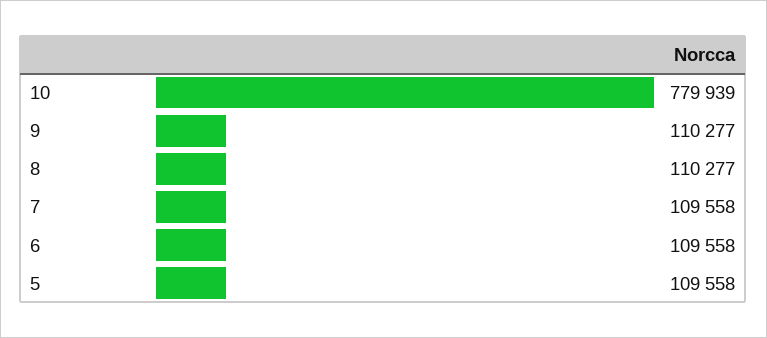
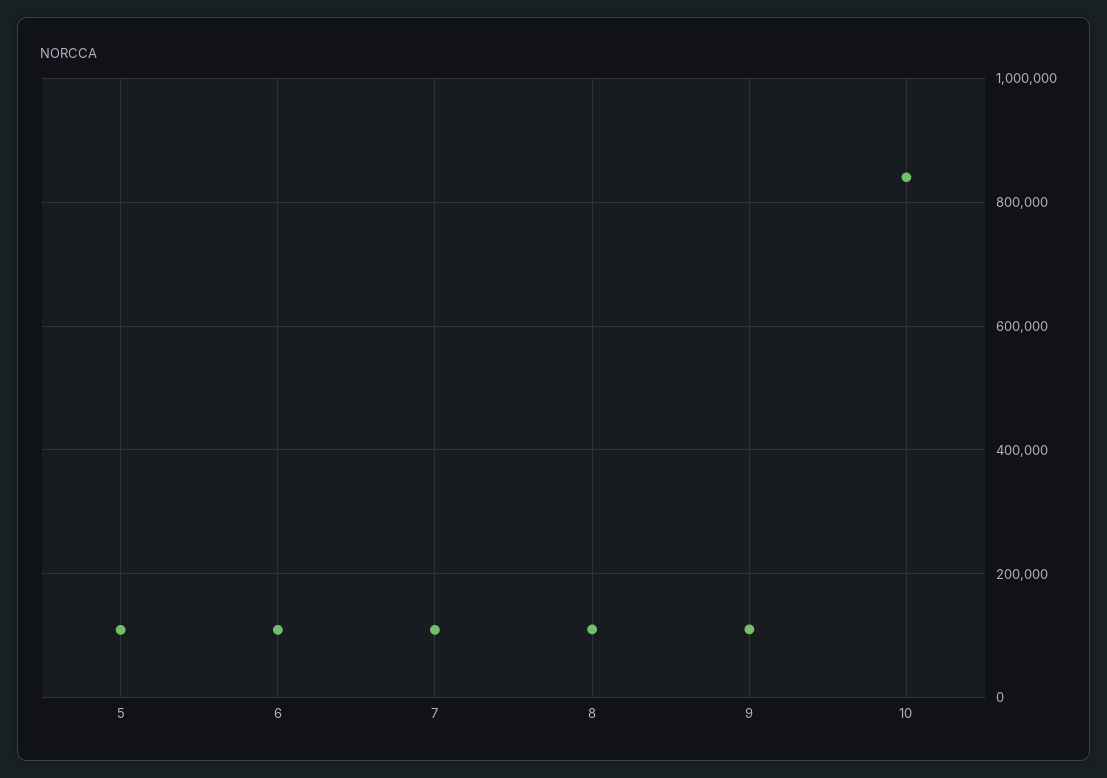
10: 779939 -> 840000

